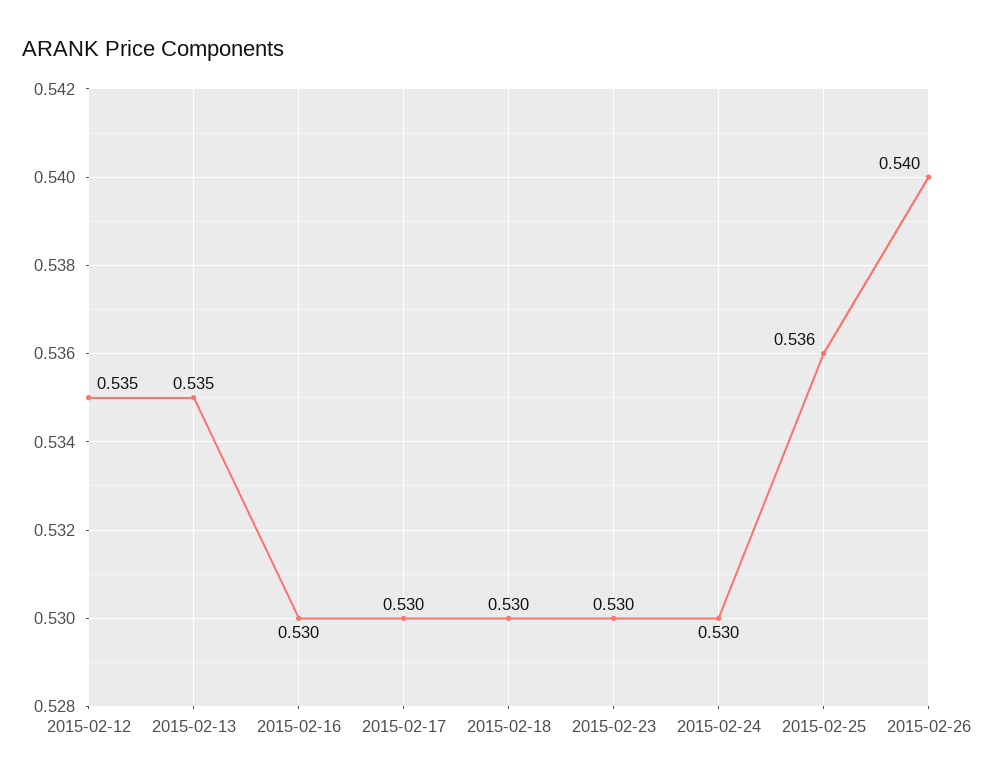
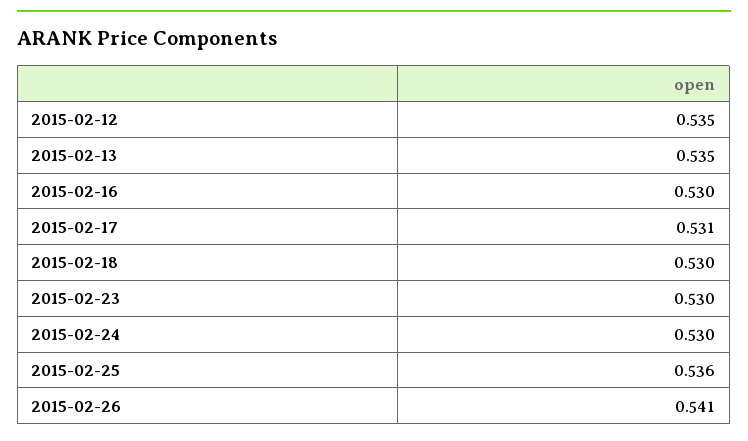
2015-02-17: 0.53 -> 0.531
2015-02-26: 0.54 -> 0.541

